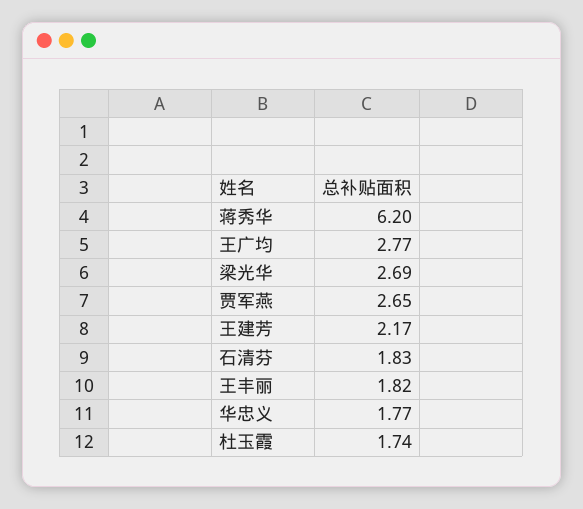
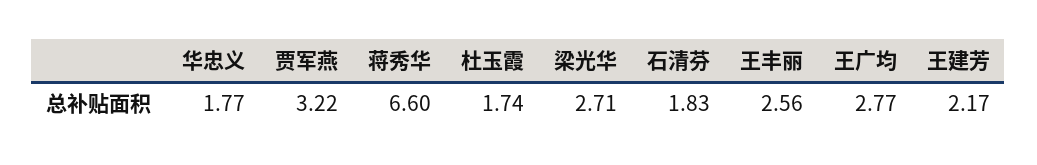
蒋秀华: 6.2 -> 6.6
梁光华: 2.69 -> 2.71
贾军燕: 2.65 -> 3.22
王丰丽: 1.82 -> 2.56

